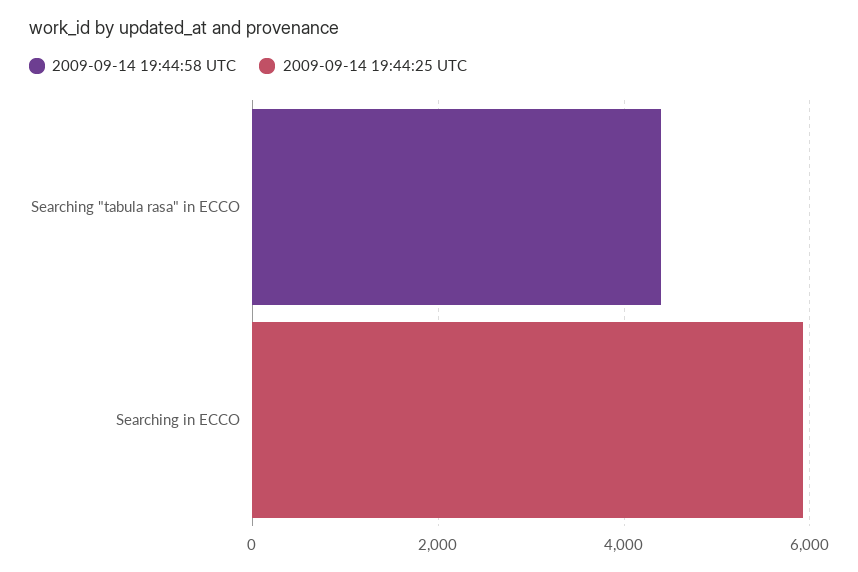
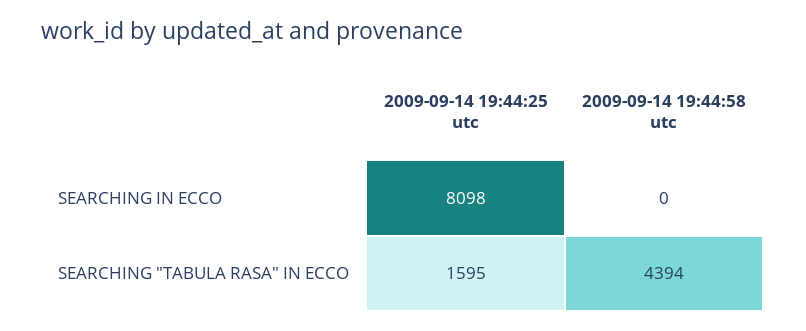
2009-09-14 19:44:25 UTC, Searching "tabula rasa" in ECCO: 0 -> 1595
2009-09-14 19:44:25 UTC, Searching in ECCO: 6000 -> 8098

